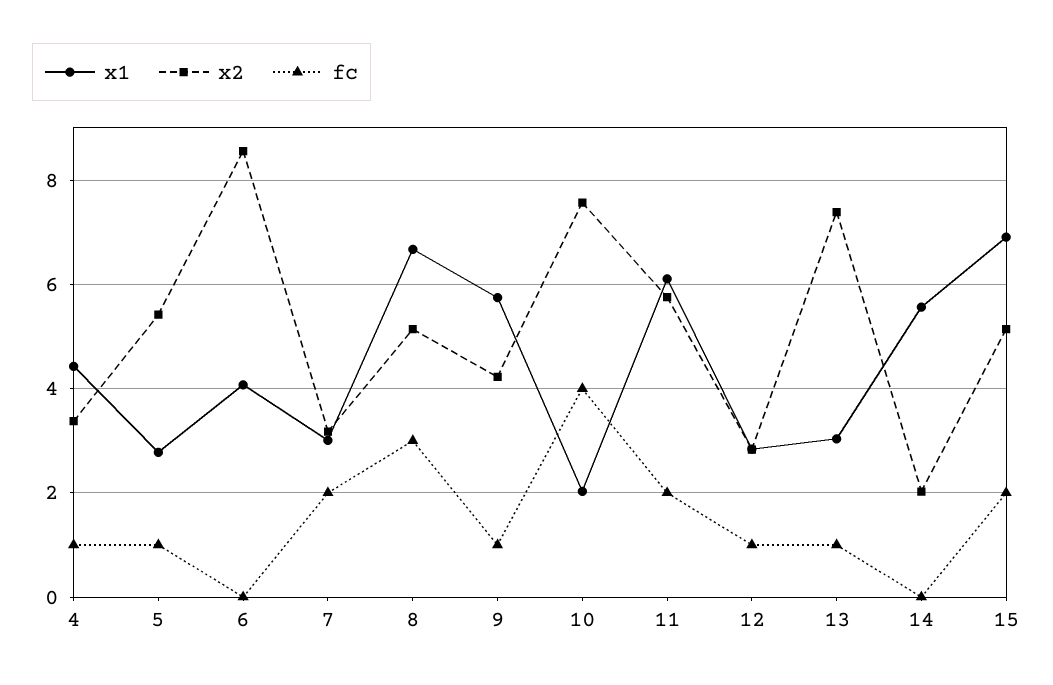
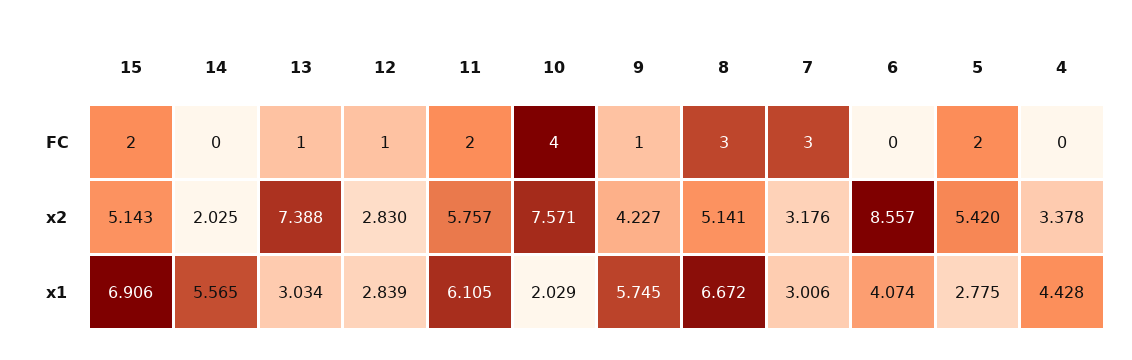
fc, 4: 1 -> 0
fc, 5: 1 -> 2
fc, 7: 2 -> 3

